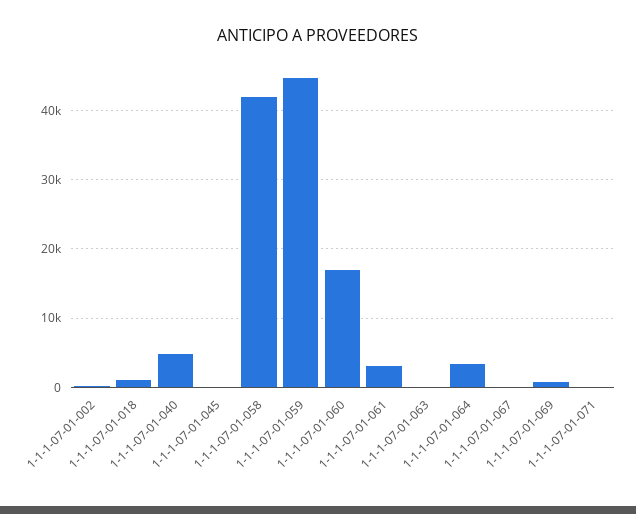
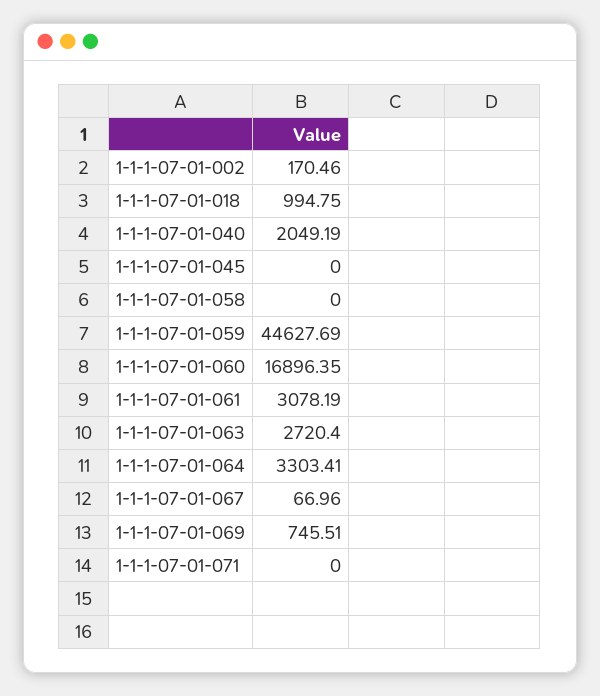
1-1-1-07-01-040: 5000 -> 2049.19
1-1-1-07-01-058: 42000 -> 0
1-1-1-07-01-063: 0 -> 2720.4

